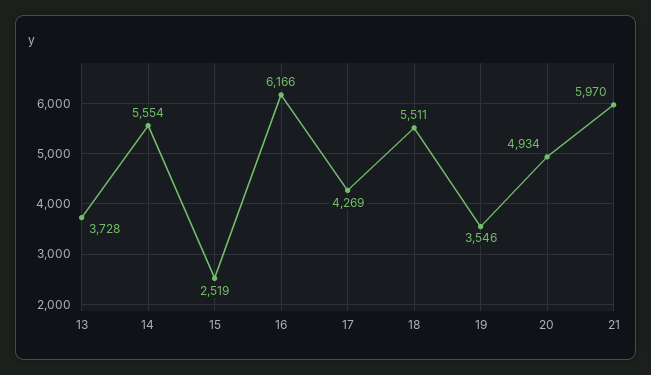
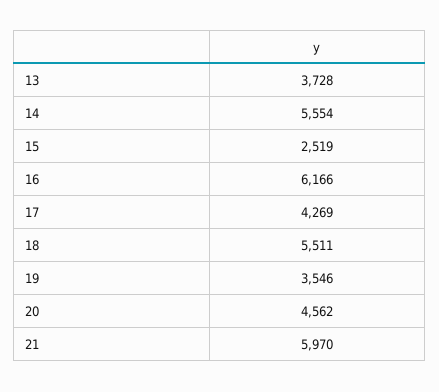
20: 4934 -> 4562

